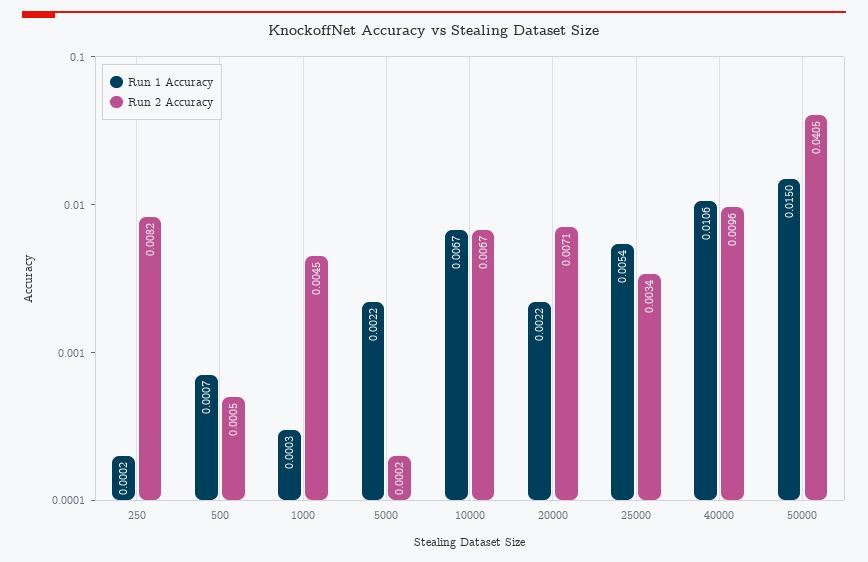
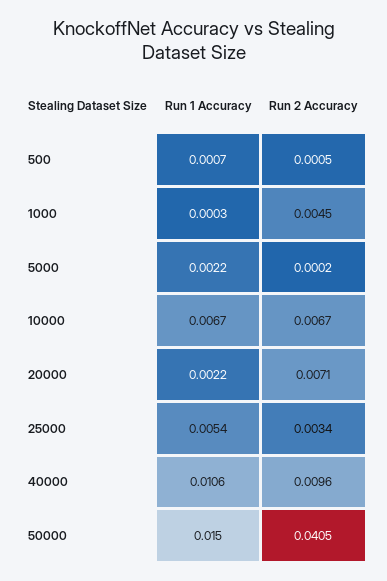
Run 1 Accuracy, 250: 0.0002 -> none
Run 2 Accuracy, 250: 0.0082 -> none

